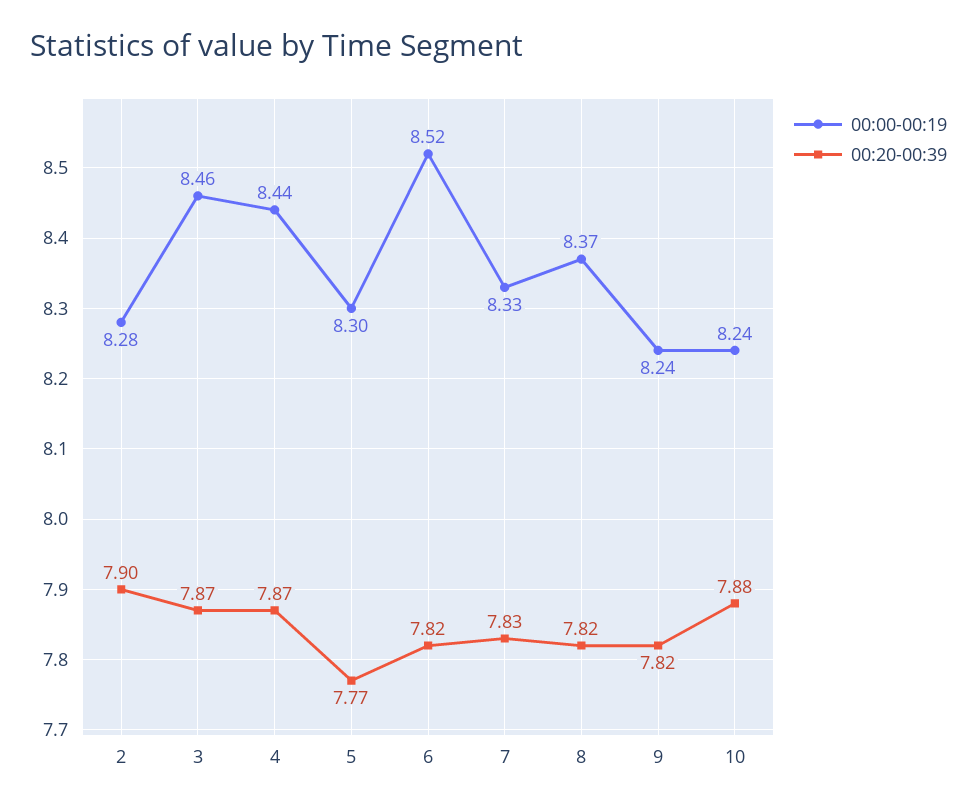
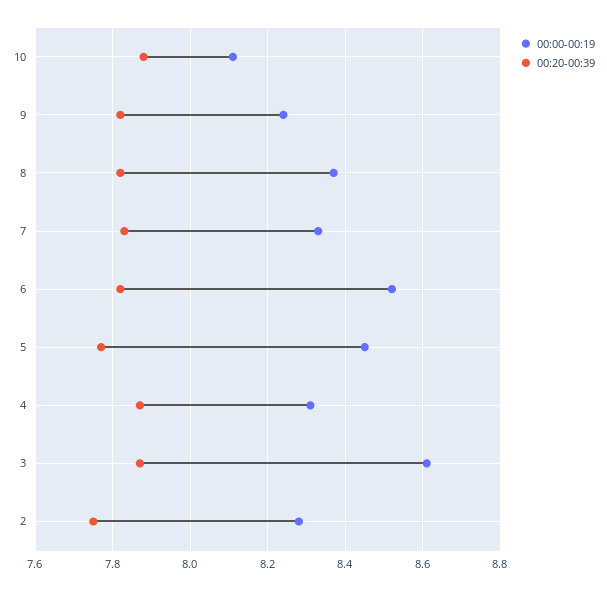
00:20-00:39, 2: 7.9 -> 7.75
00:00-00:19, 3: 8.46 -> 8.6
00:00-00:19, 4: 8.44 -> 8.3
00:00-00:19, 5: 8.3 -> 8.45
00:00-00:19, 10: 8.24 -> 8.1

